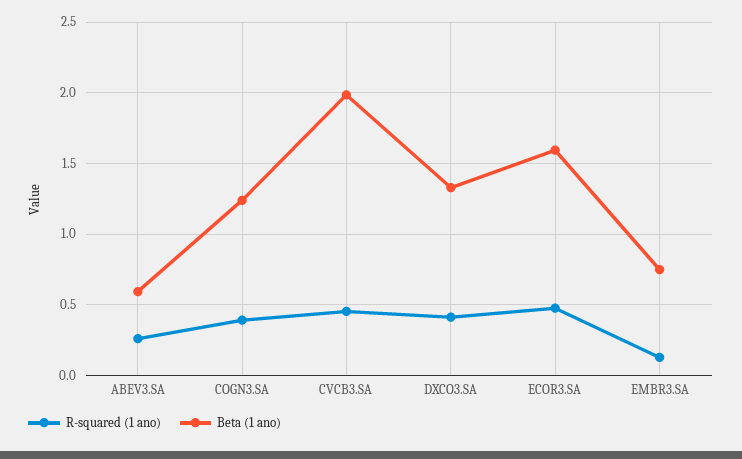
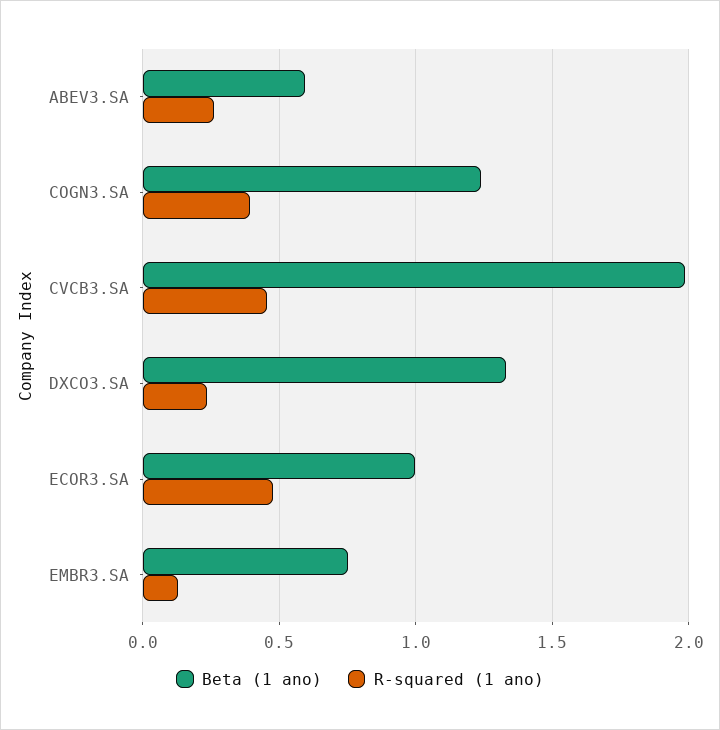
R-squared (1 ano), DXCO3.SA: 0.4 -> 0.25
Beta (1 ano), ECOR3.SA: 1.6 -> 1

